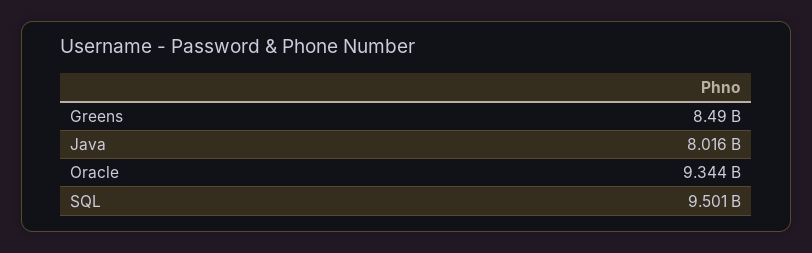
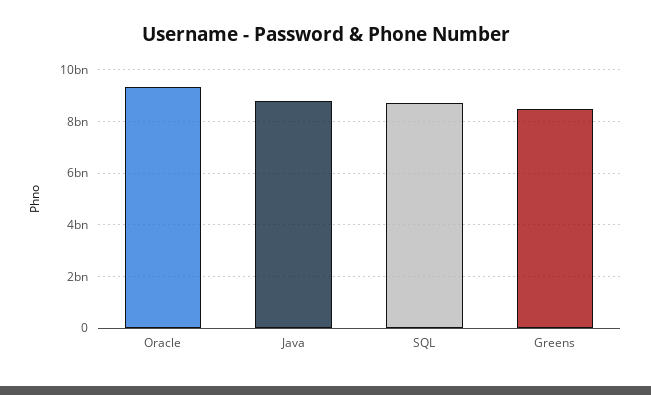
Java: 8016000000 -> 8750000000
SQL: 9501000000 -> 8750000000

